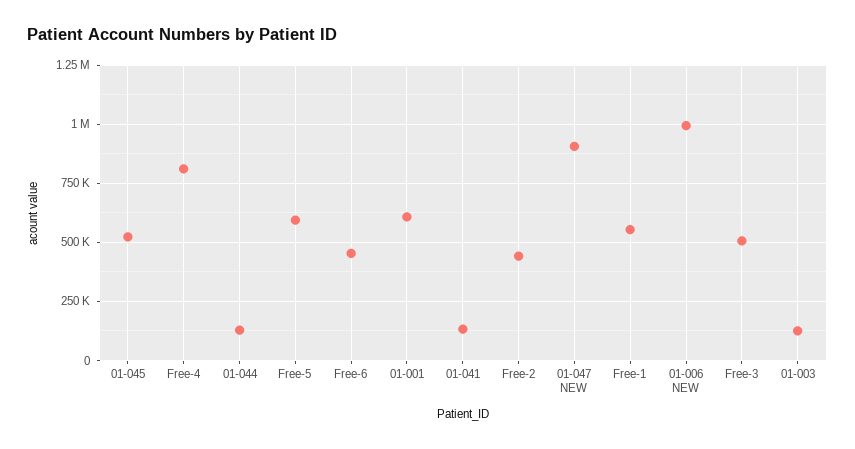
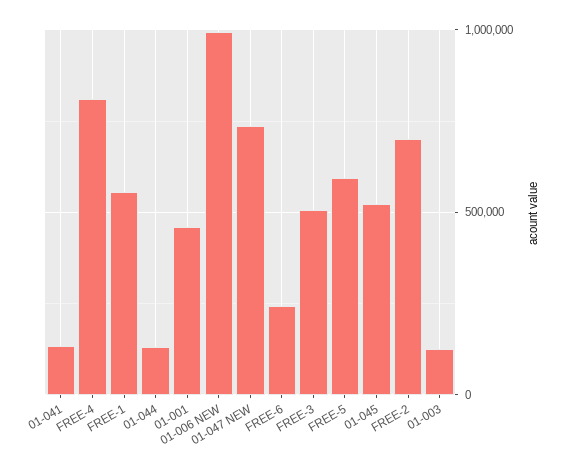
Free-6: 450000 -> 250000
01-001: 600000 -> 450000
Free-2: 450000 -> 700000
01-047 NEW: 900000 -> 750000

